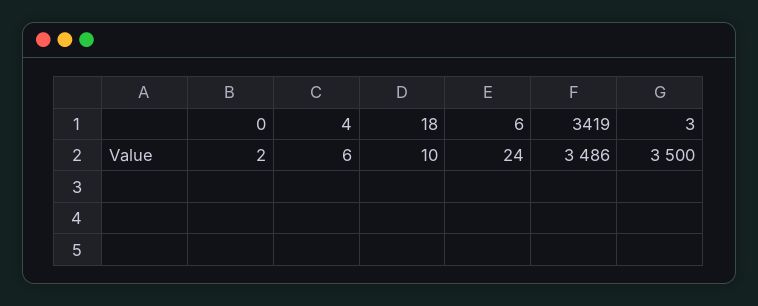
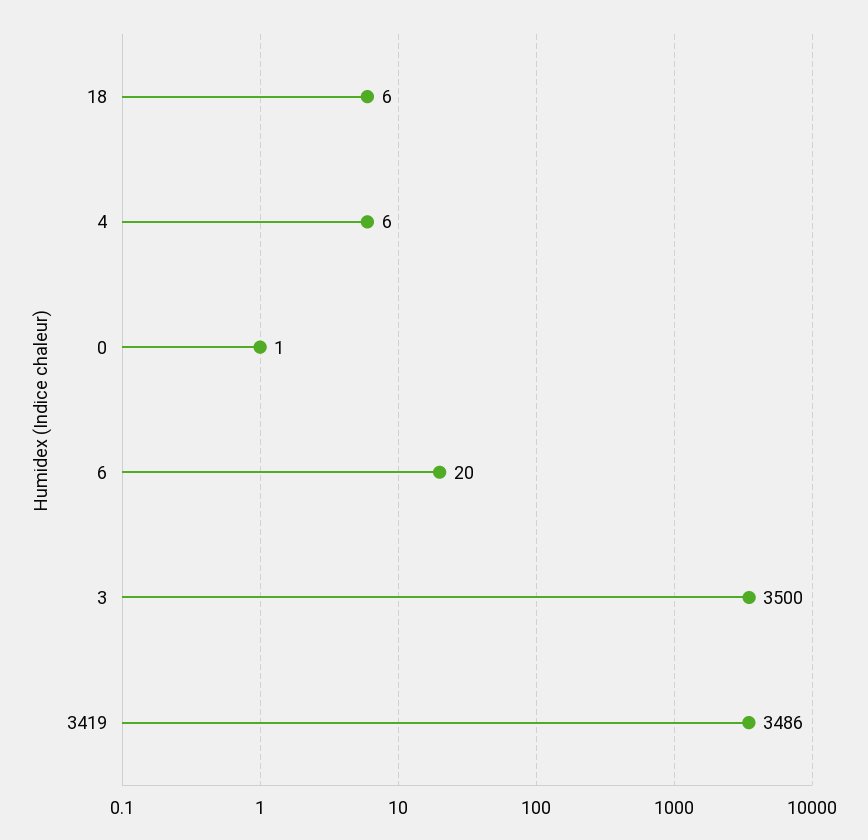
0: 2 -> 1
18: 10 -> 6
6: 24 -> 20

